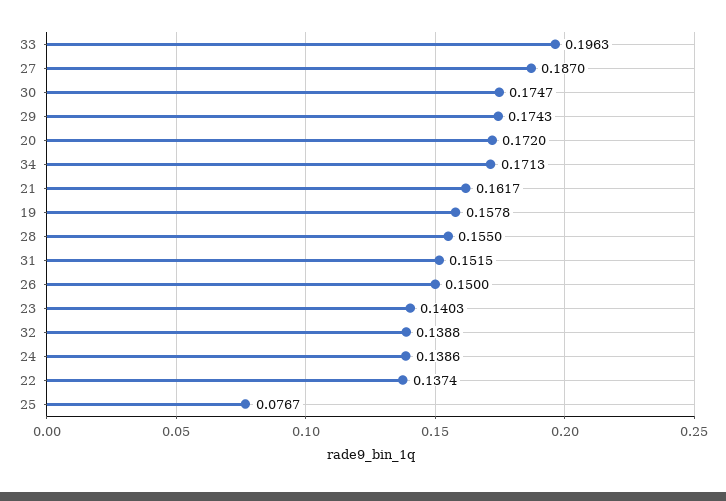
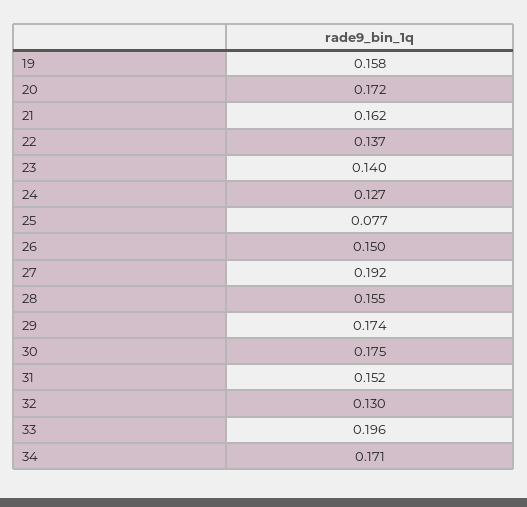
27: 0.187 -> 0.192
32: 0.1388 -> 0.13
24: 0.1386 -> 0.127

